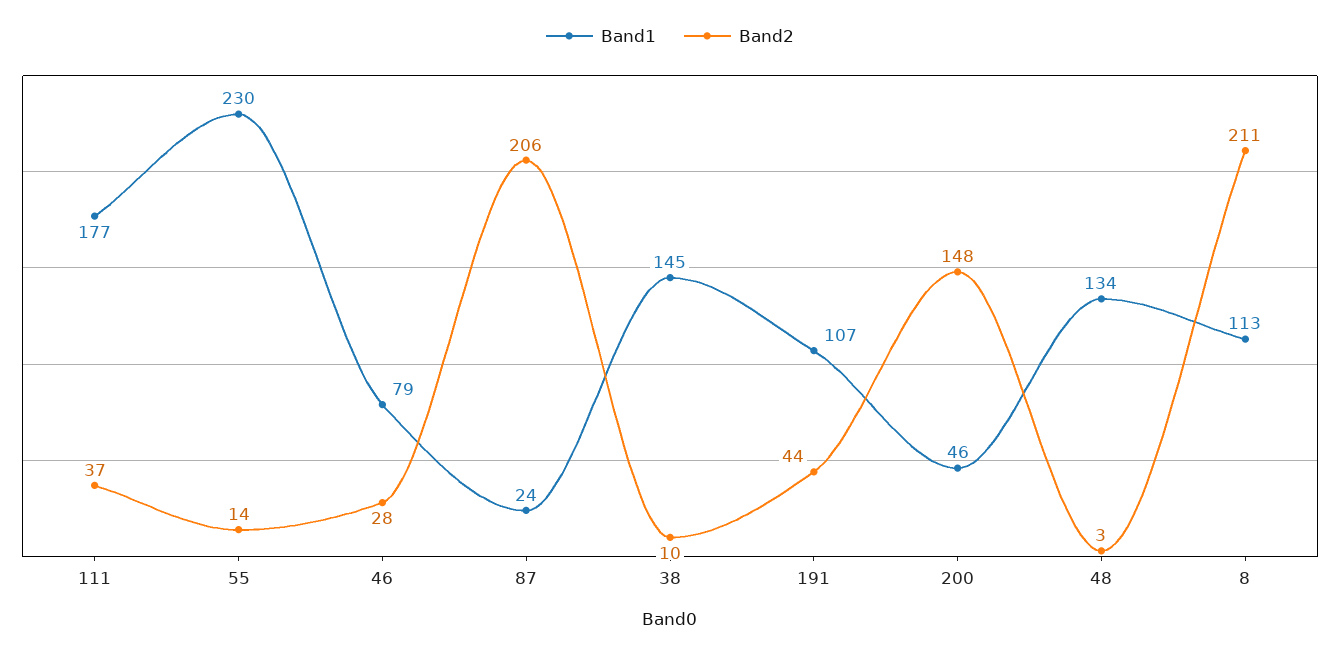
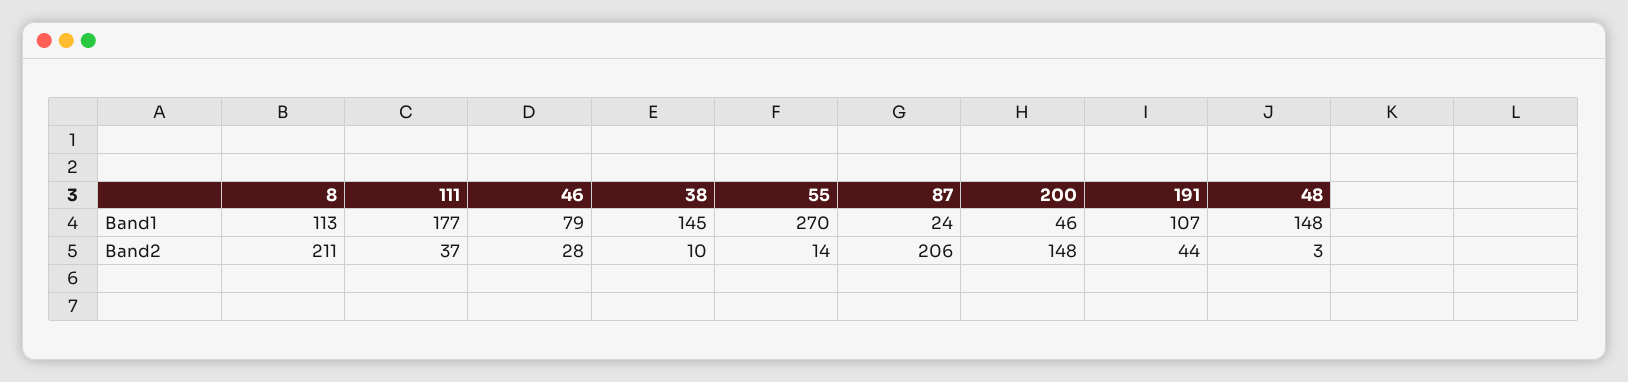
Band1, 55: 230 -> 270
Band1, 48: 134 -> 148

